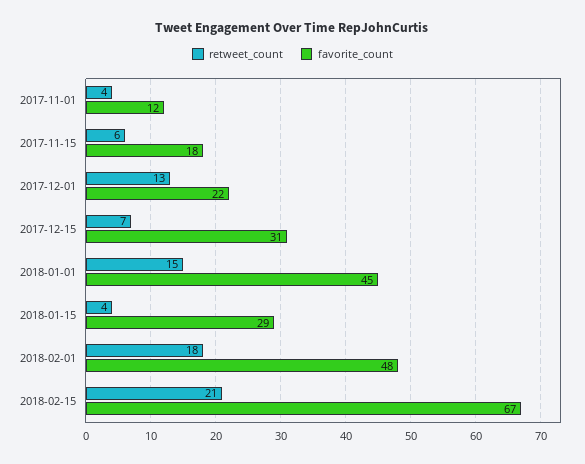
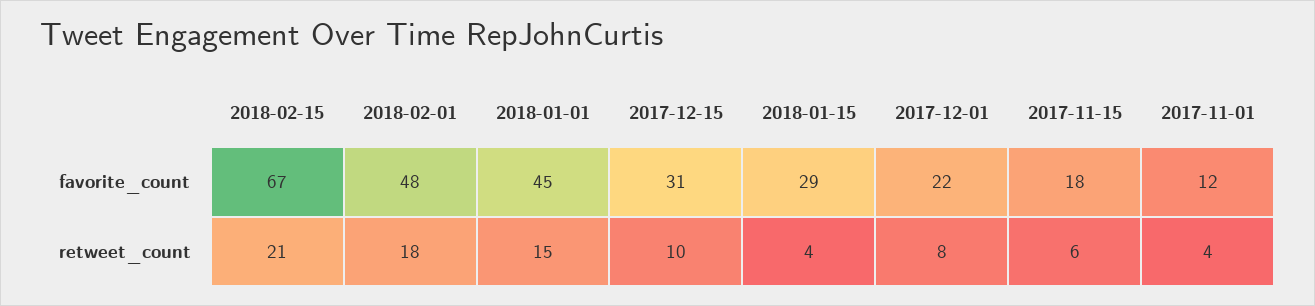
retweet_count, 2017-12-01: 13 -> 8
retweet_count, 2017-12-15: 7 -> 10

